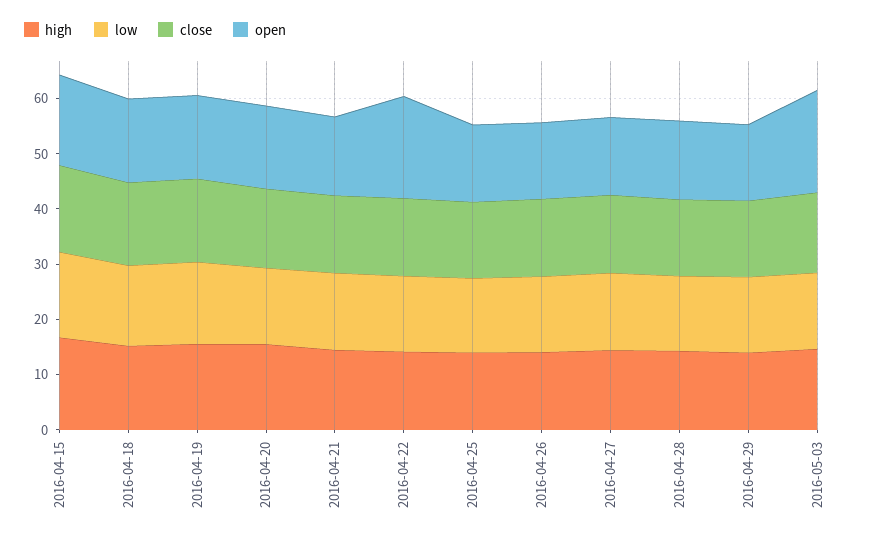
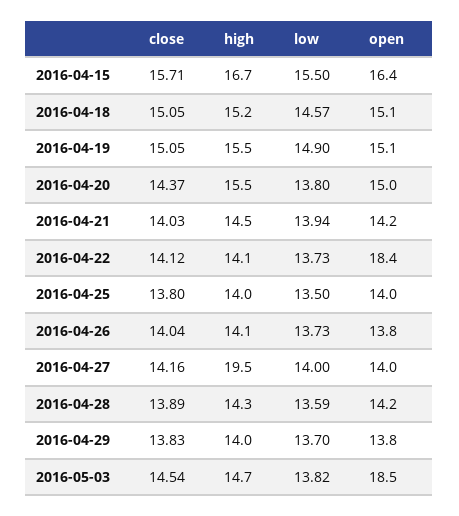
high, 2016-04-27: 14 -> 19.5

